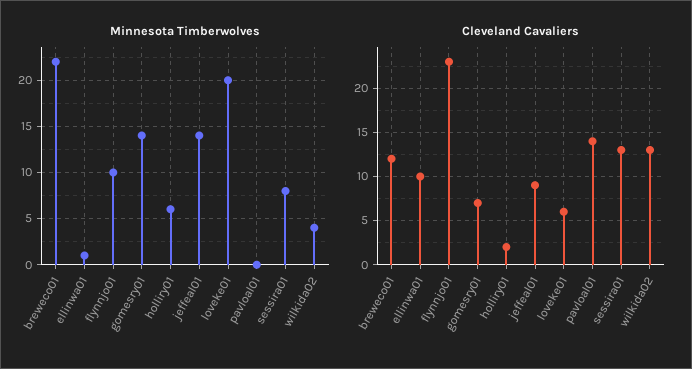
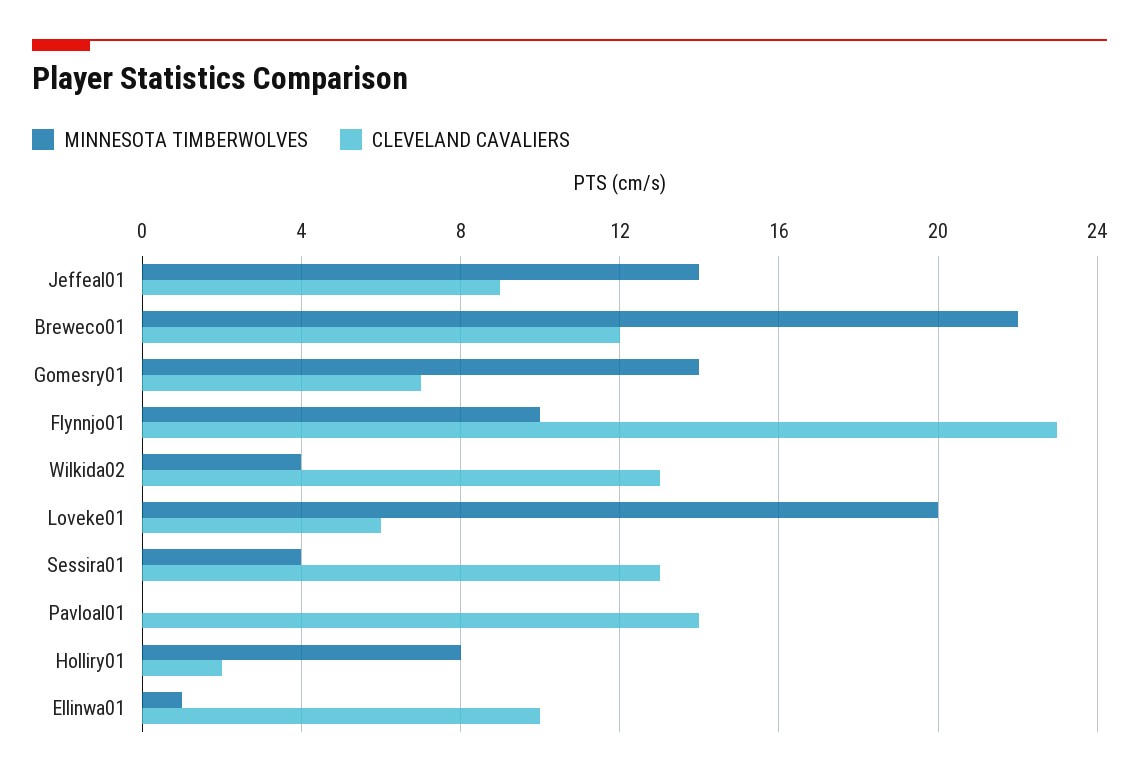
Minnesota Timberwolves, holliry01: 6 -> 8
Minnesota Timberwolves, sessira01: 8 -> 4

